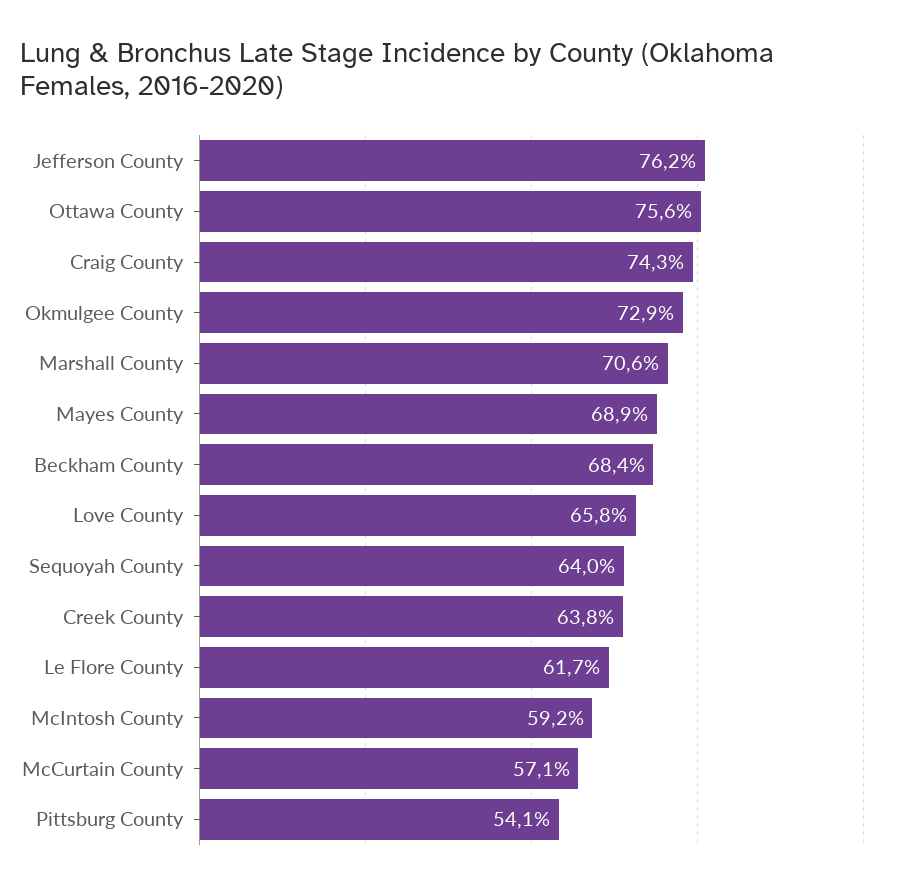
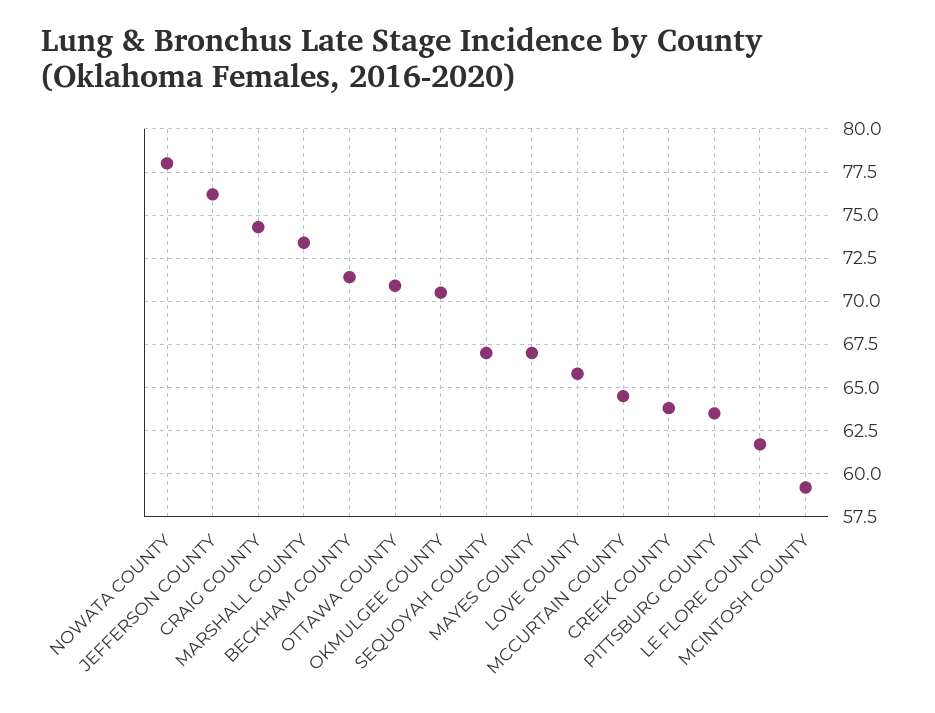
Ottawa County: 75.6 -> 71
Okmulgee County: 72.9 -> 70.5
Marshall County: 70.6 -> 73.5
Mayes County: 68.9 -> 67
Beckham County: 68.4 -> 71.5
Sequoyah County: 64 -> 67
McCurtain County: 57.1 -> 64.5
Pittsburg County: 54.1 -> 63.5
NOWATA COUNTY: none -> 78

